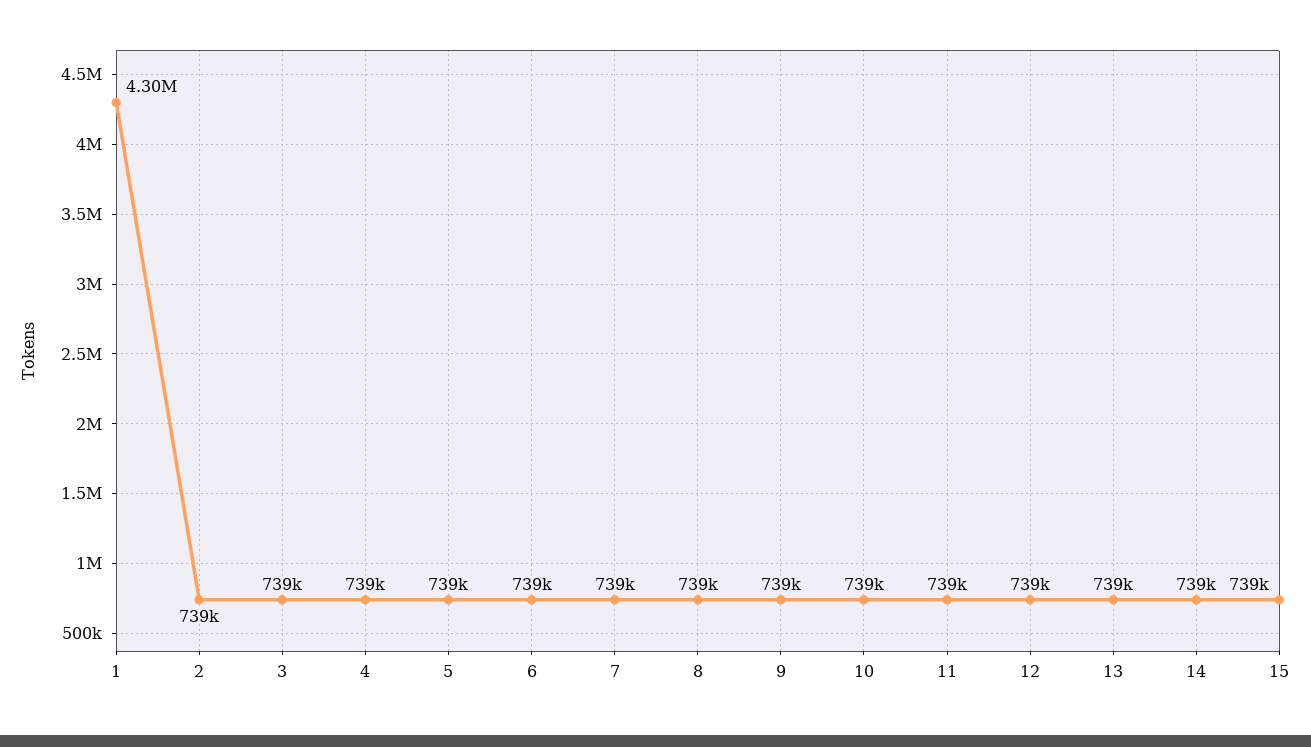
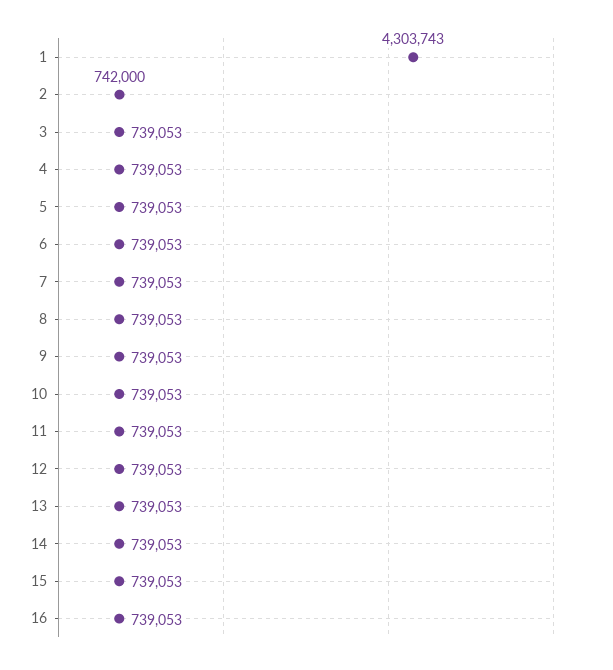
2: 739000 -> 742000
16: none -> 739053

